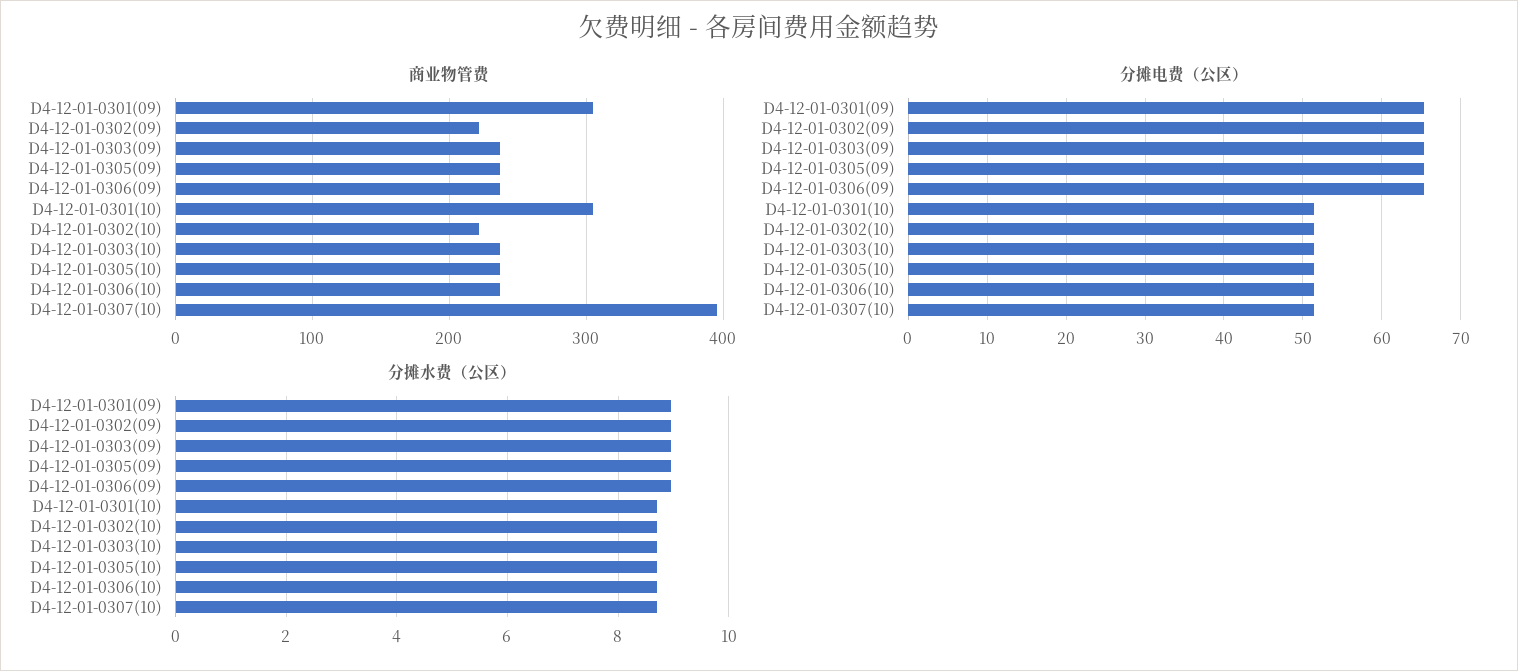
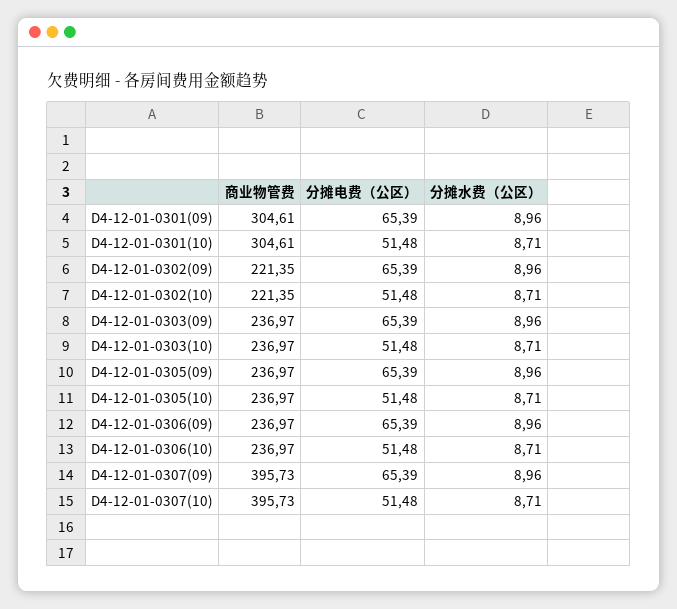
商业物管费, D4-12-01-0307(09): none -> 395.73
分摊电费（公区）, D4-12-01-0307(09): none -> 65.39
分摊水费（公区）, D4-12-01-0307(09): none -> 8.96

